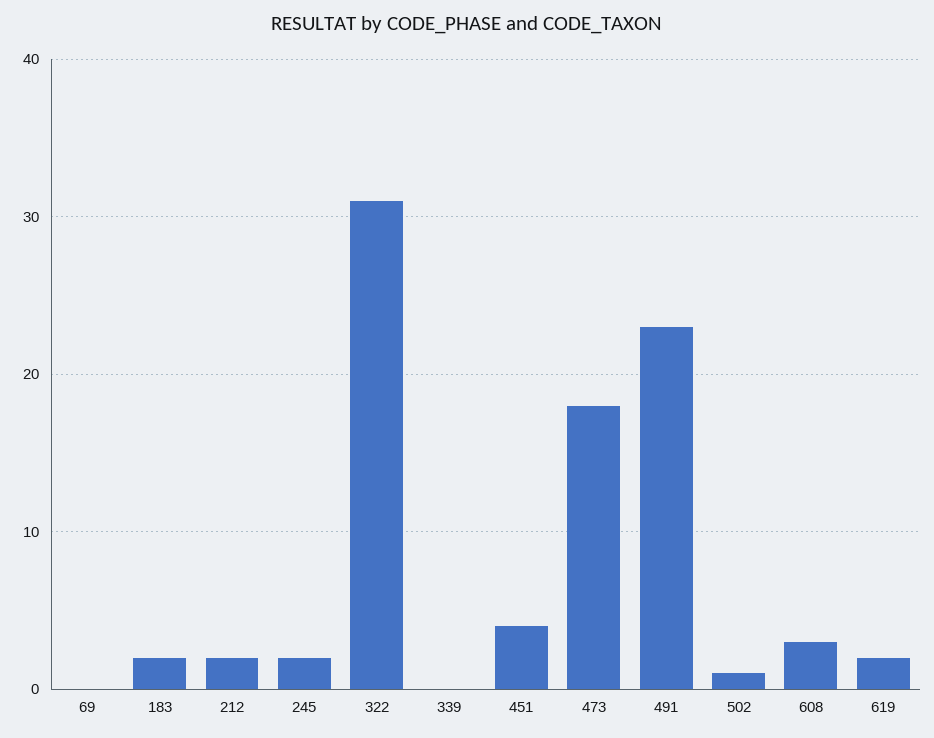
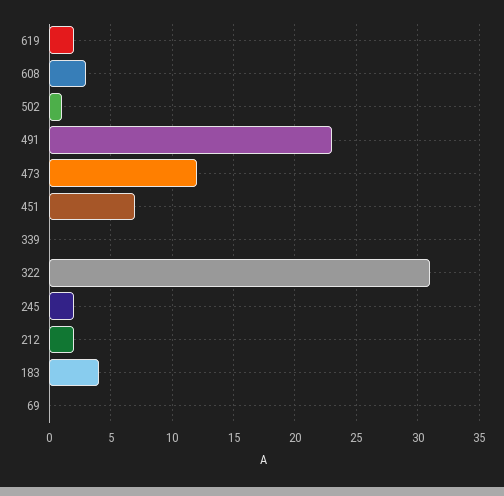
183: 2 -> 4
451: 4 -> 7
473: 18 -> 12

